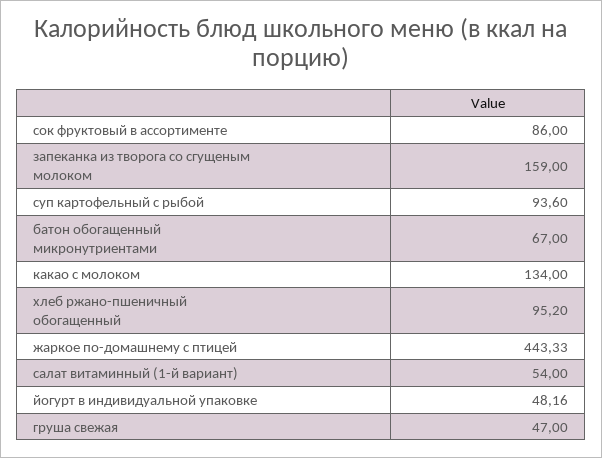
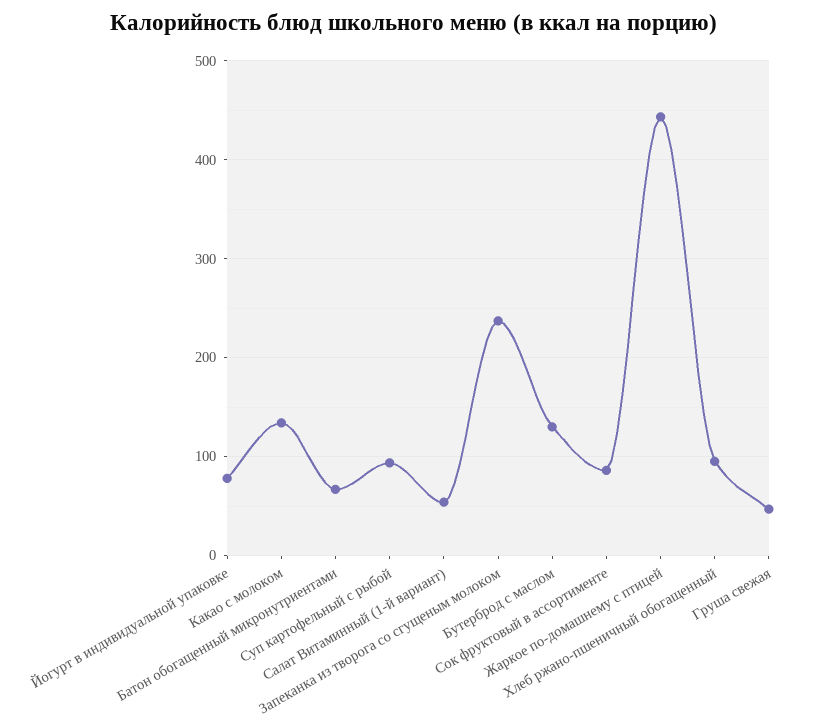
запеканка из творога со сгущеным молоком: 159 -> 240
йогурт в индивидуальной упаковке: 48.16 -> 80
Бутерброд с маслом: none -> 130

